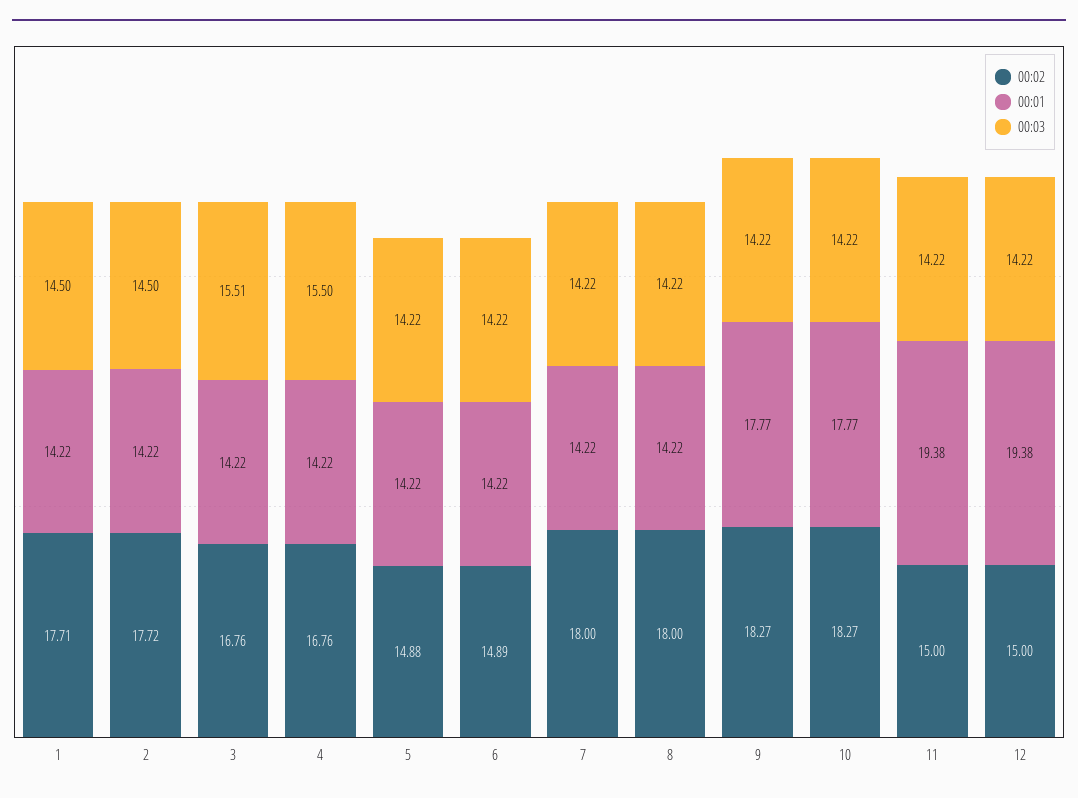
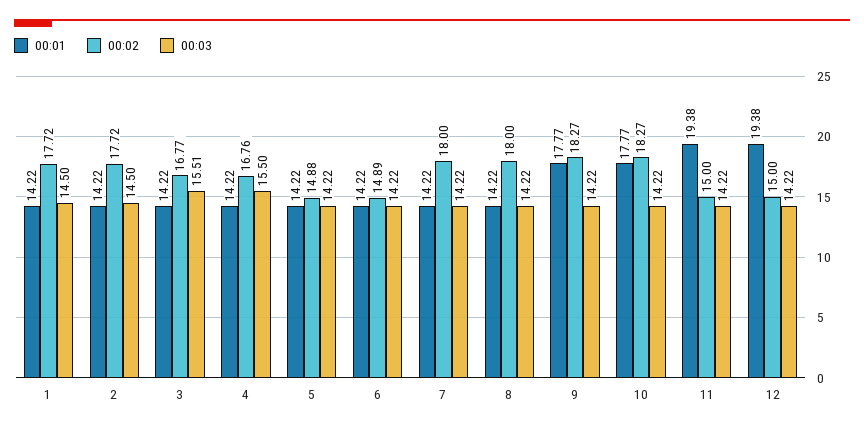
00:02, 1: 17.71 -> 17.72
00:02, 3: 16.76 -> 16.77

